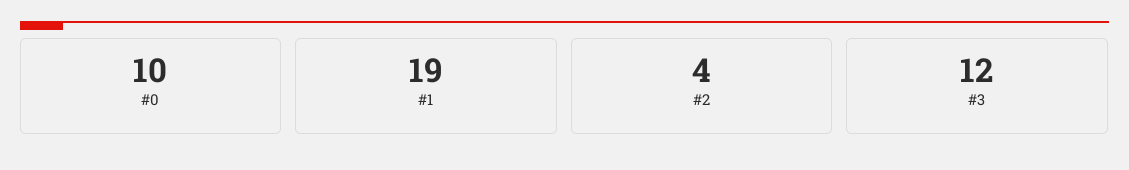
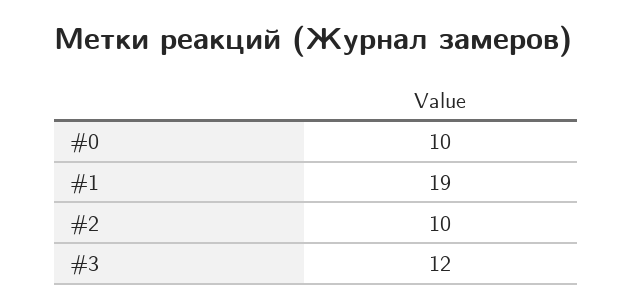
#2: 4 -> 10

